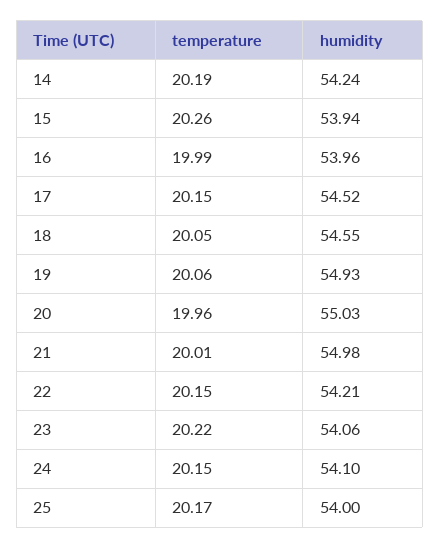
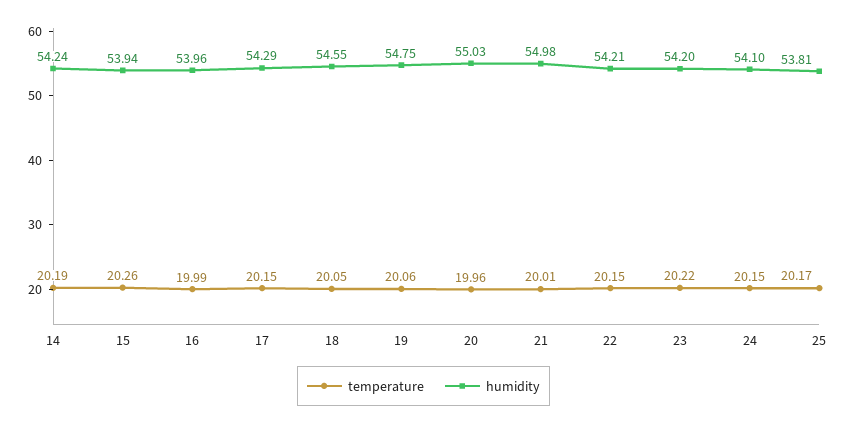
humidity, 17: 54.52 -> 54.29
humidity, 19: 54.93 -> 54.75
humidity, 23: 54.06 -> 54.2
humidity, 25: 54 -> 53.81

